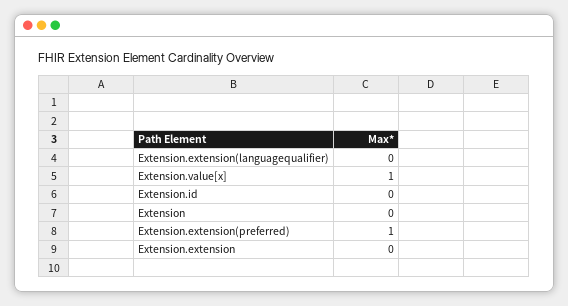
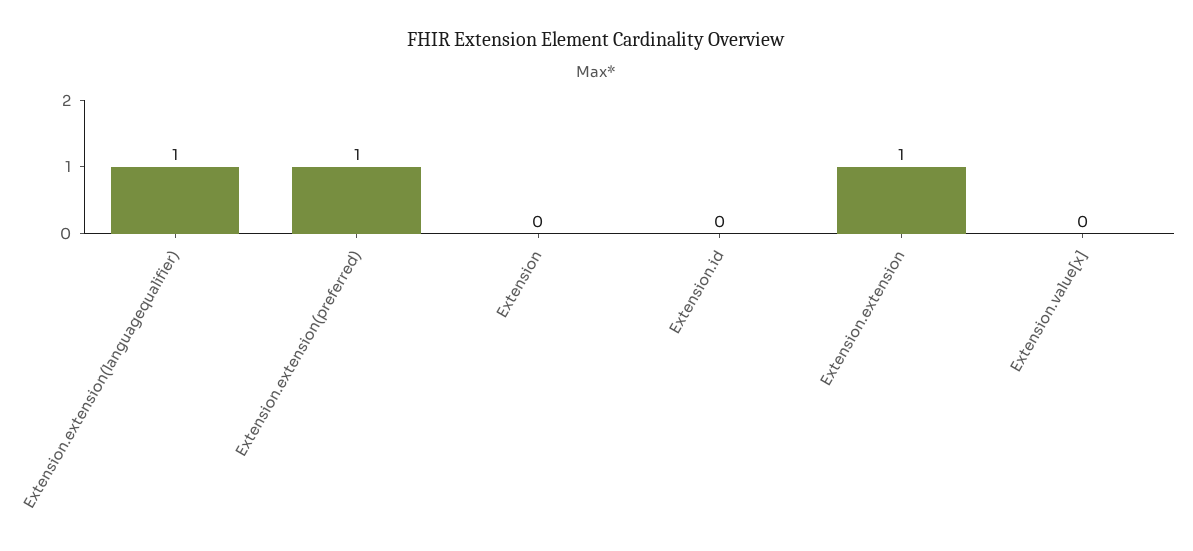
Extension.extension(languagequalifier): 0 -> 1
Extension.value[x]: 1 -> 0
Extension.extension: 0 -> 1

